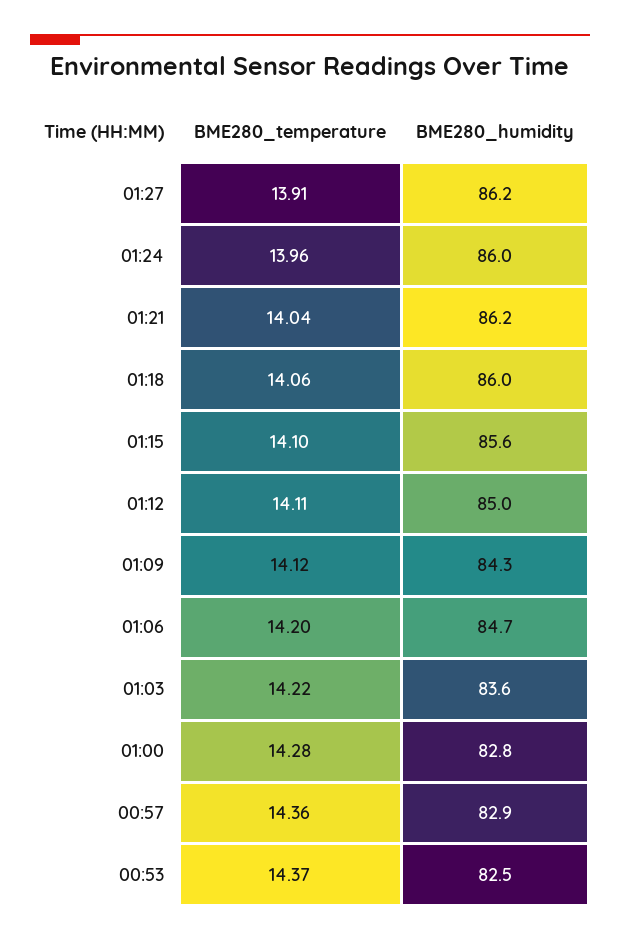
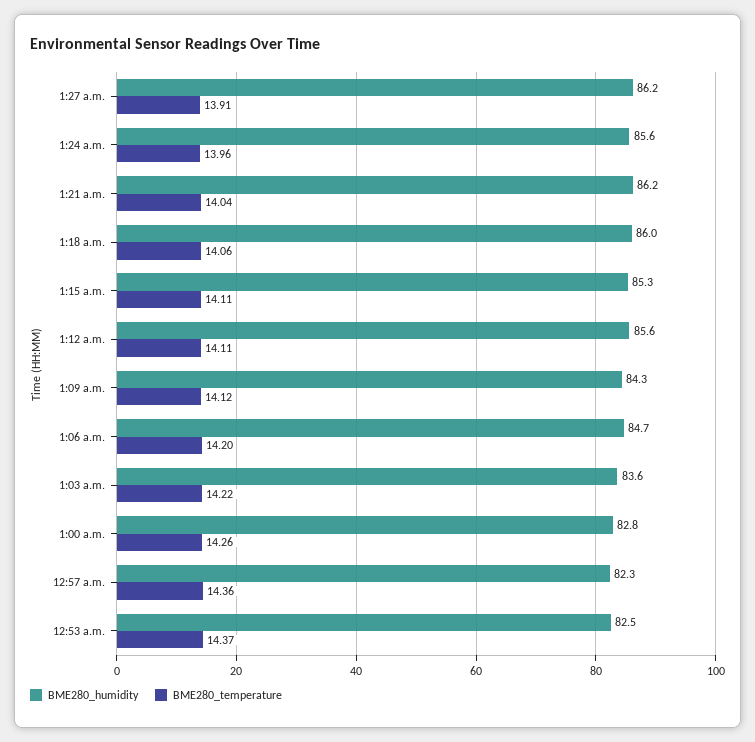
BME280_humidity, 01:24: 86 -> 85.6
BME280_temperature, 01:15: 14.1 -> 14.11
BME280_humidity, 01:15: 85.6 -> 85.3
BME280_humidity, 01:12: 85 -> 85.6
BME280_temperature, 01:00: 14.28 -> 14.26
BME280_humidity, 00:57: 82.9 -> 82.3

